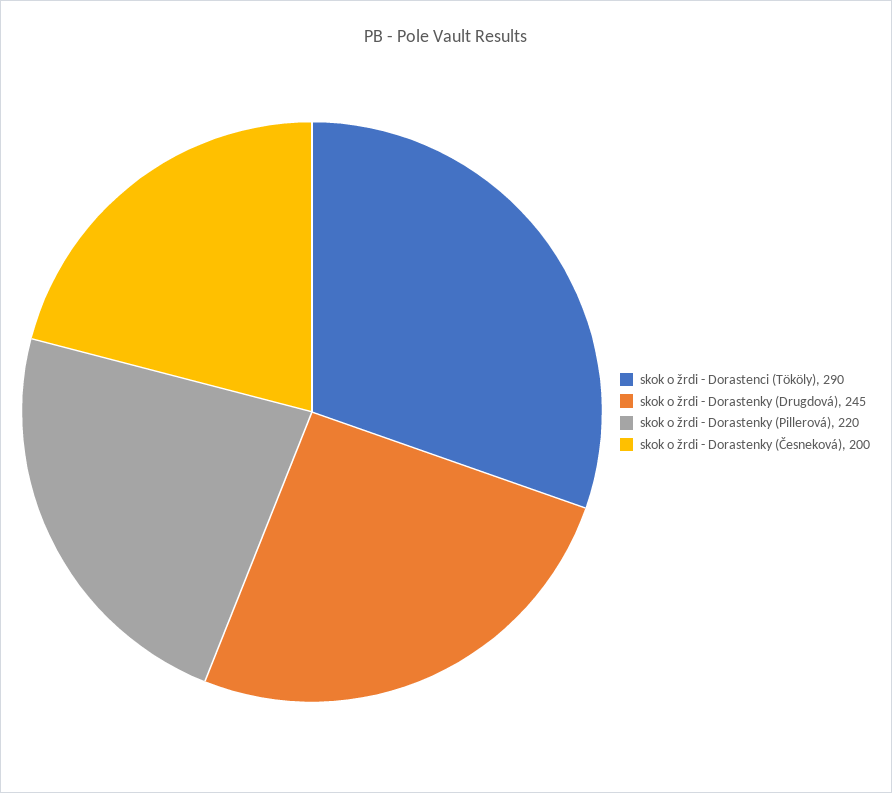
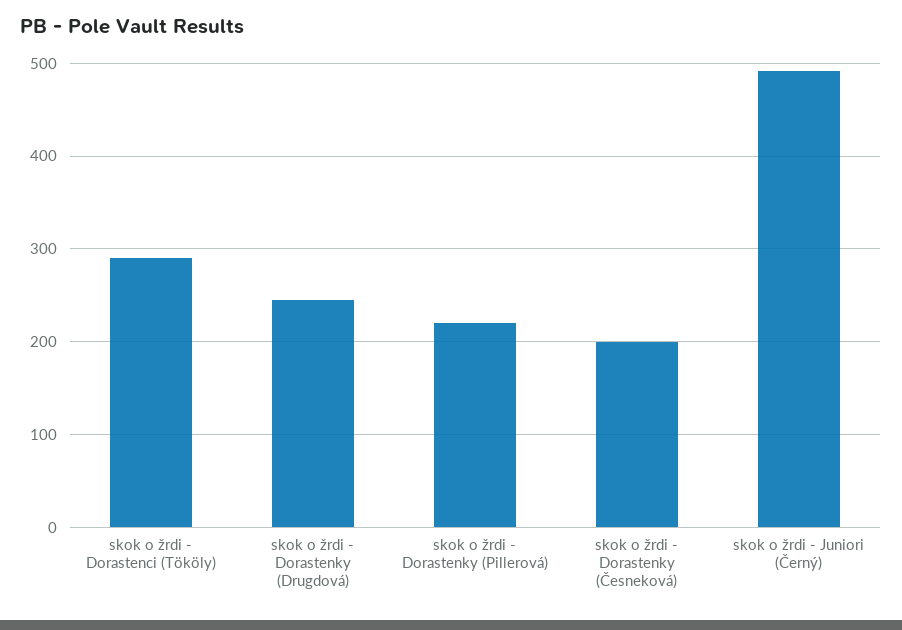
skok o žrdi - Juniori (Černý): none -> 490

